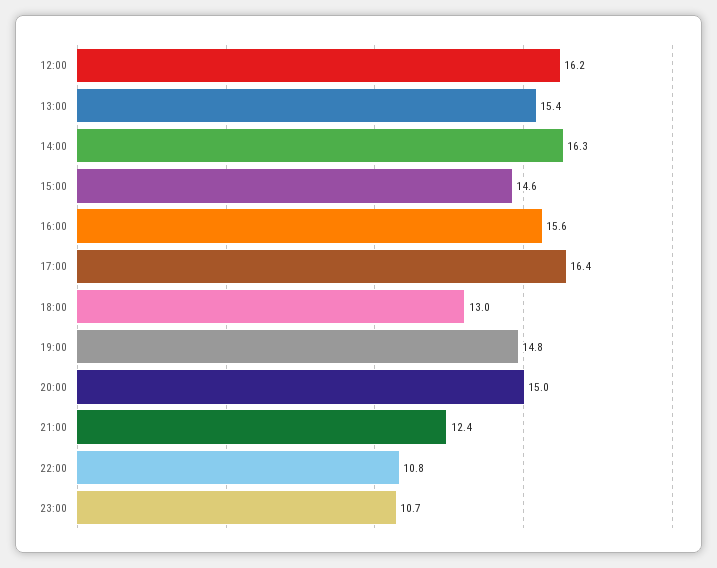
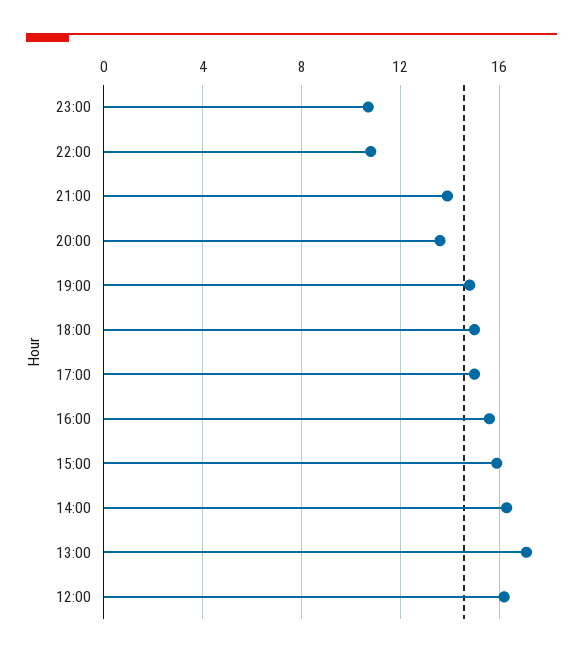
13:00: 15.4 -> 17
15:00: 14.6 -> 16
17:00: 16.4 -> 15
18:00: 13 -> 15
20:00: 15 -> 13.5
21:00: 12.4 -> 14

